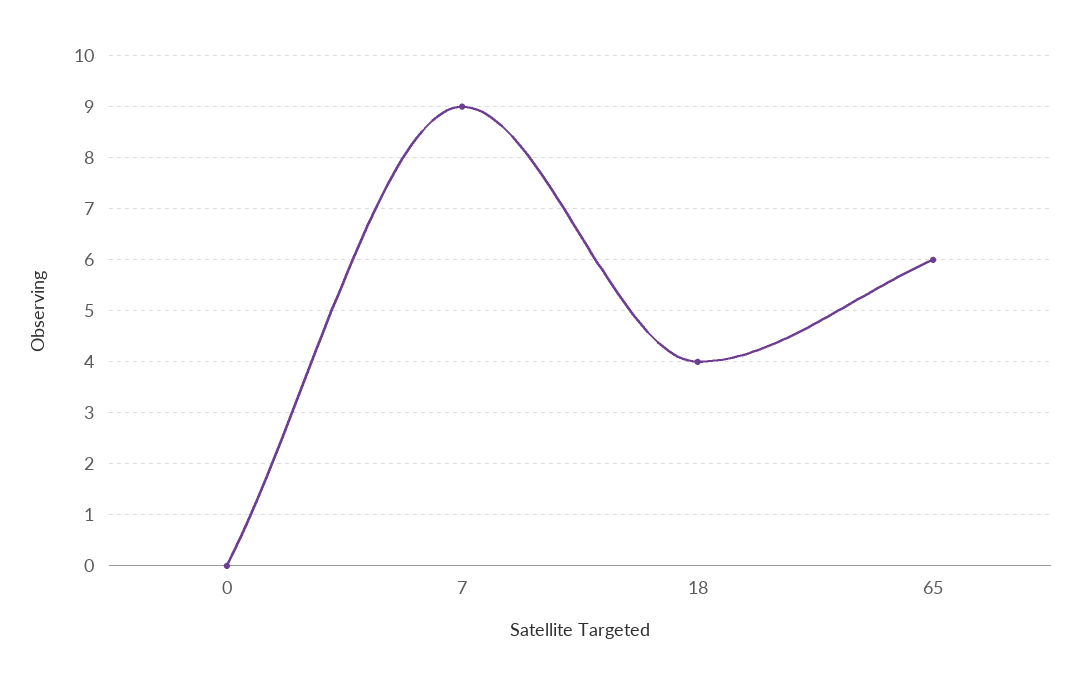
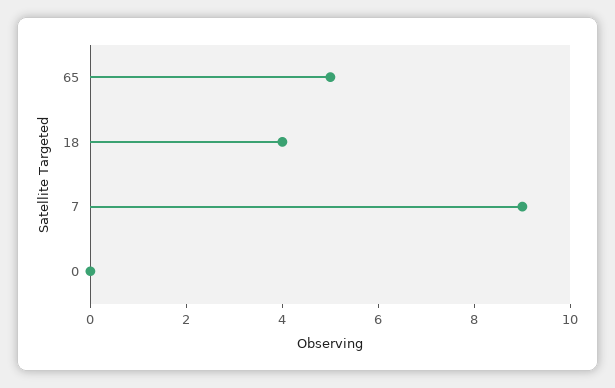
65: 6 -> 5

